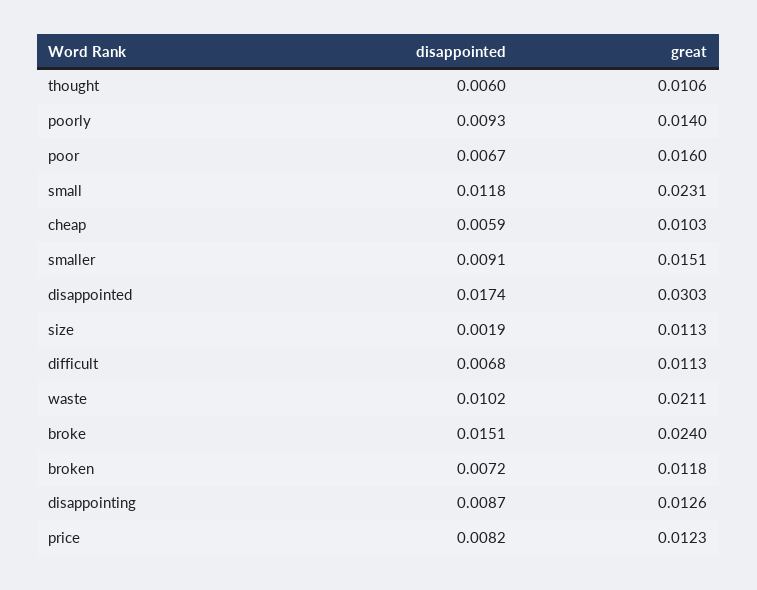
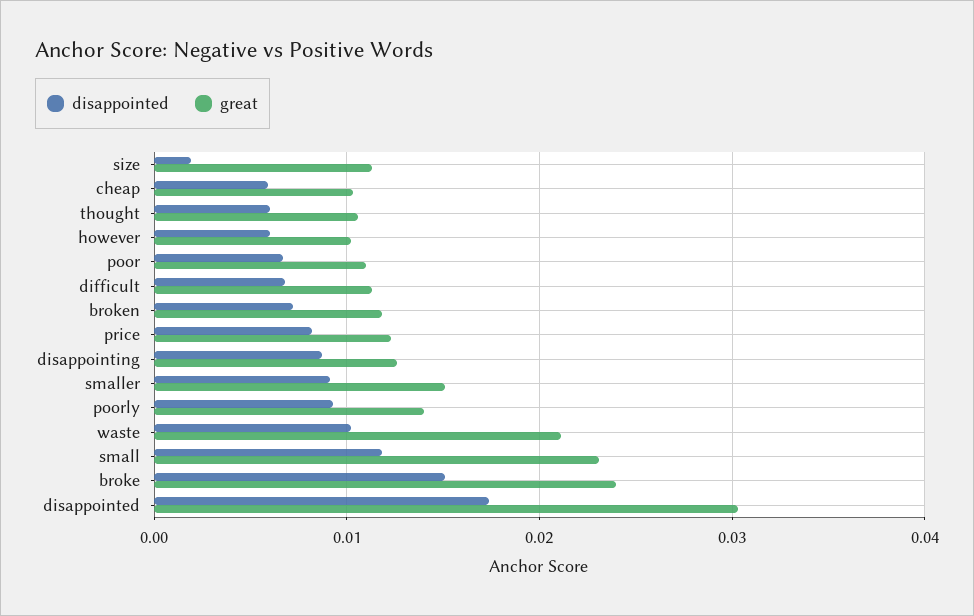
great, poor: 0.016 -> 0.011
disappointed, however: none -> 0.006
great, however: none -> 0.01

